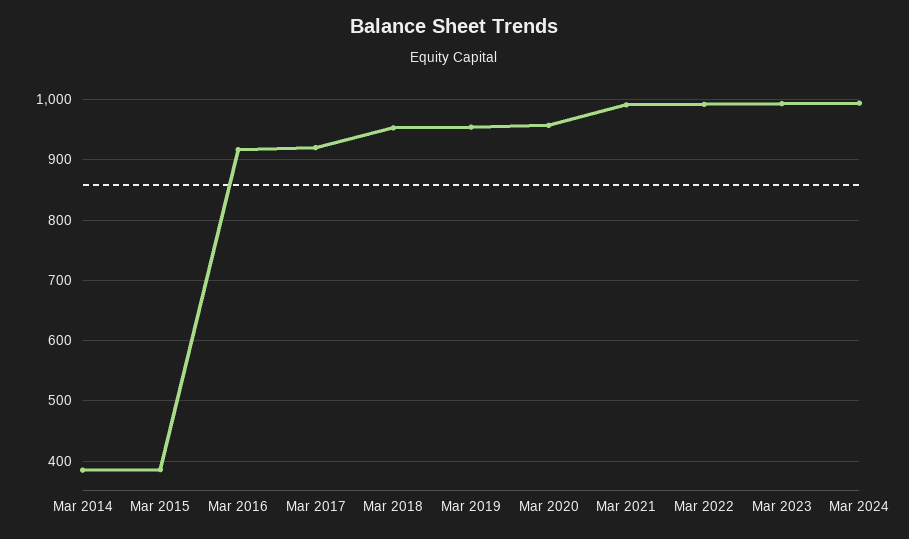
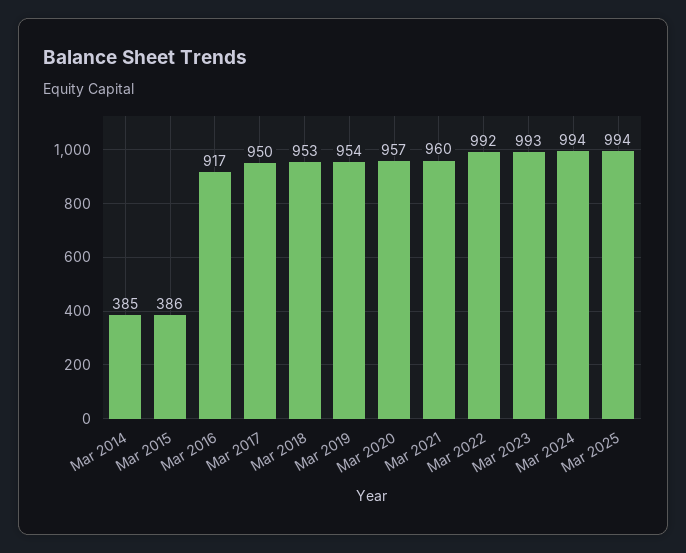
Mar 2017: 920 -> 950
Mar 2021: 990 -> 960
Mar 2025: none -> 994

